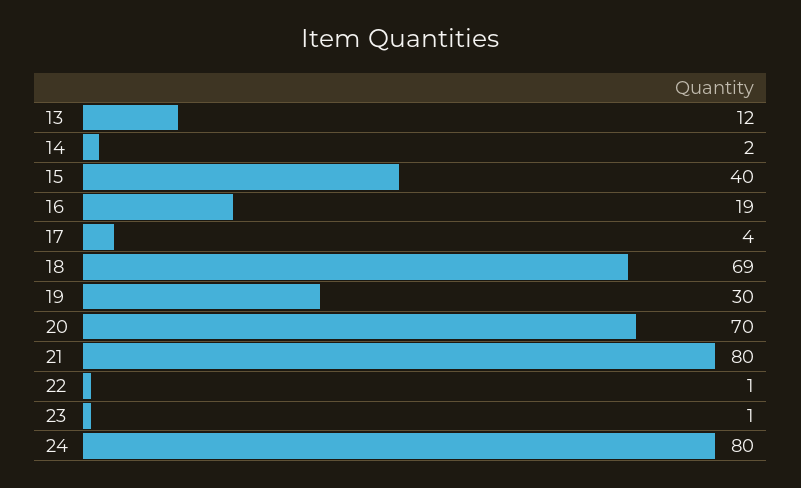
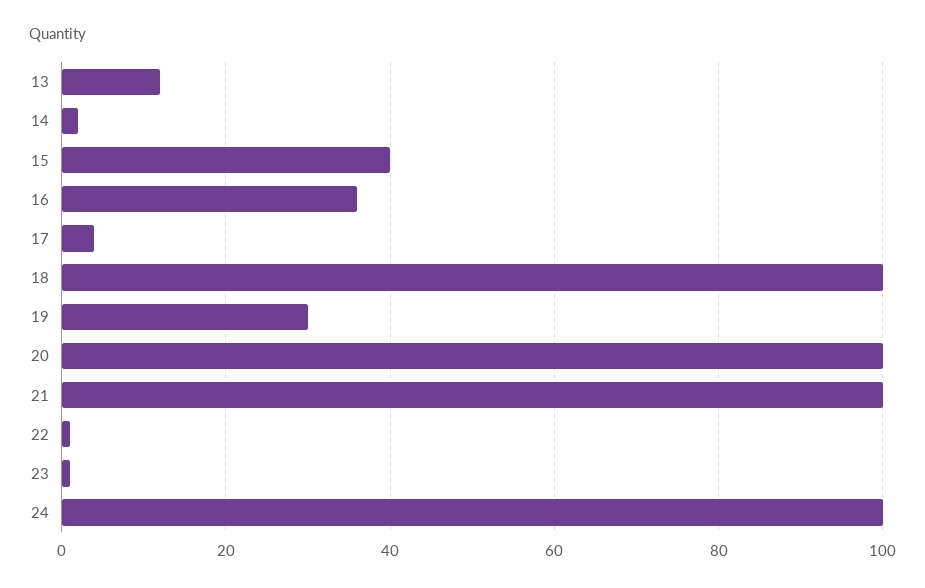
16: 19 -> 35
18: 69 -> 100
20: 70 -> 100
21: 80 -> 100
24: 80 -> 100

